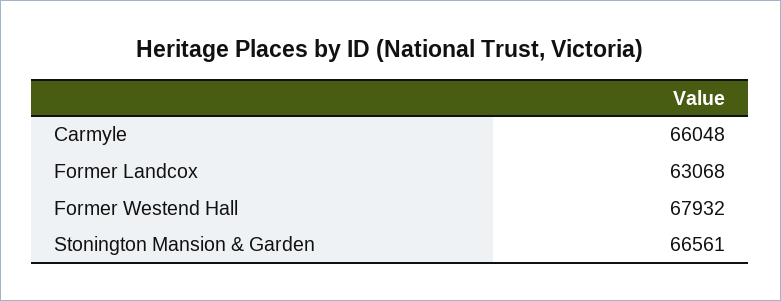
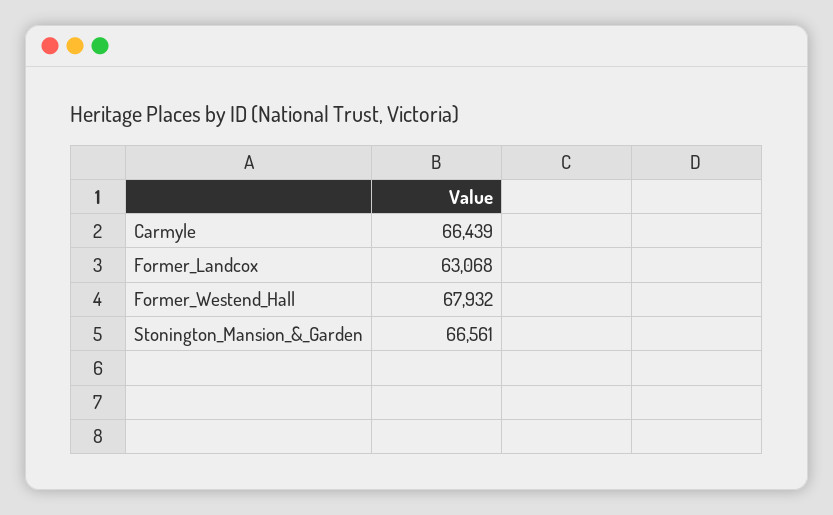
Carmyle: 66048 -> 66439

